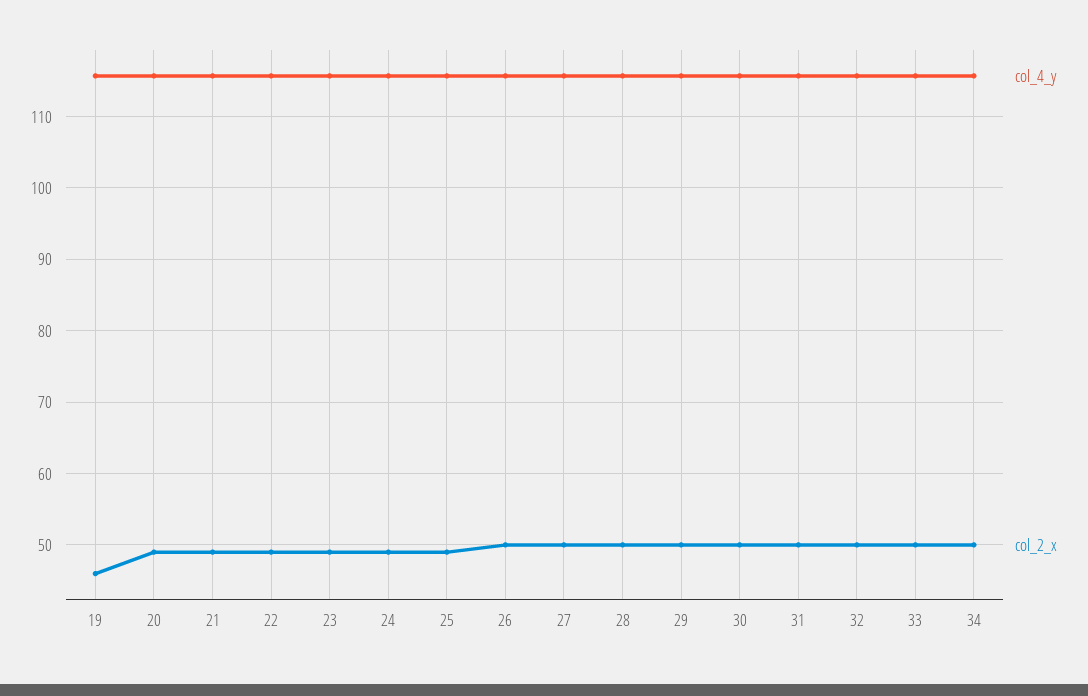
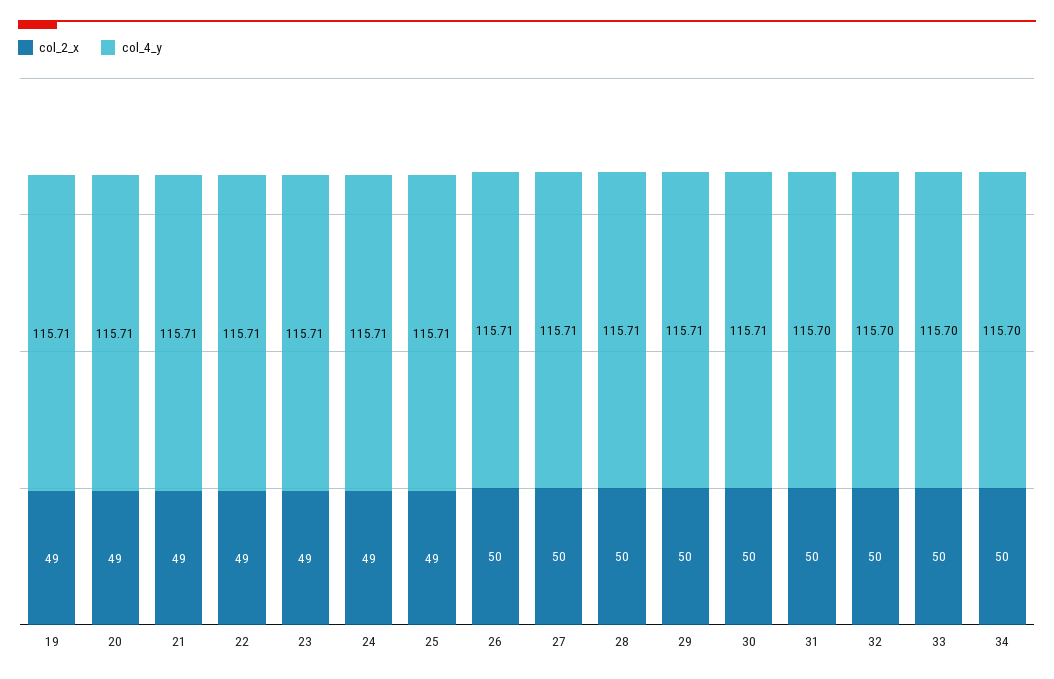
col_2_x, 19: 46 -> 49

